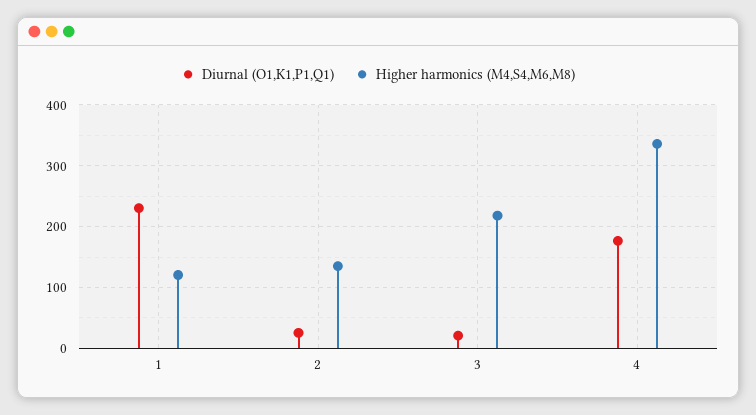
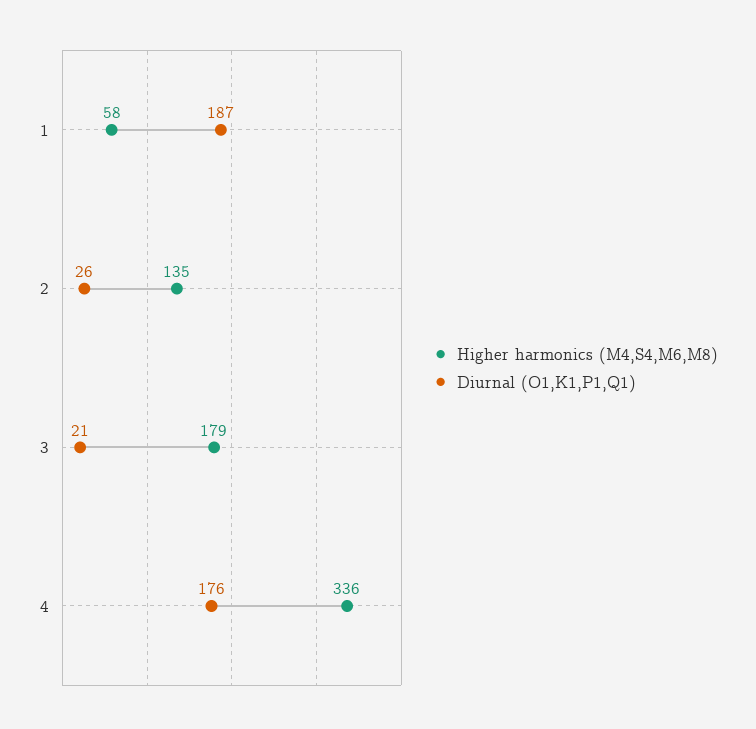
Diurnal (O1,K1,P1,Q1), 1: 230 -> 187
Higher harmonics (M4,S4,M6,M8), 1: 120 -> 58
Higher harmonics (M4,S4,M6,M8), 3: 220 -> 179

